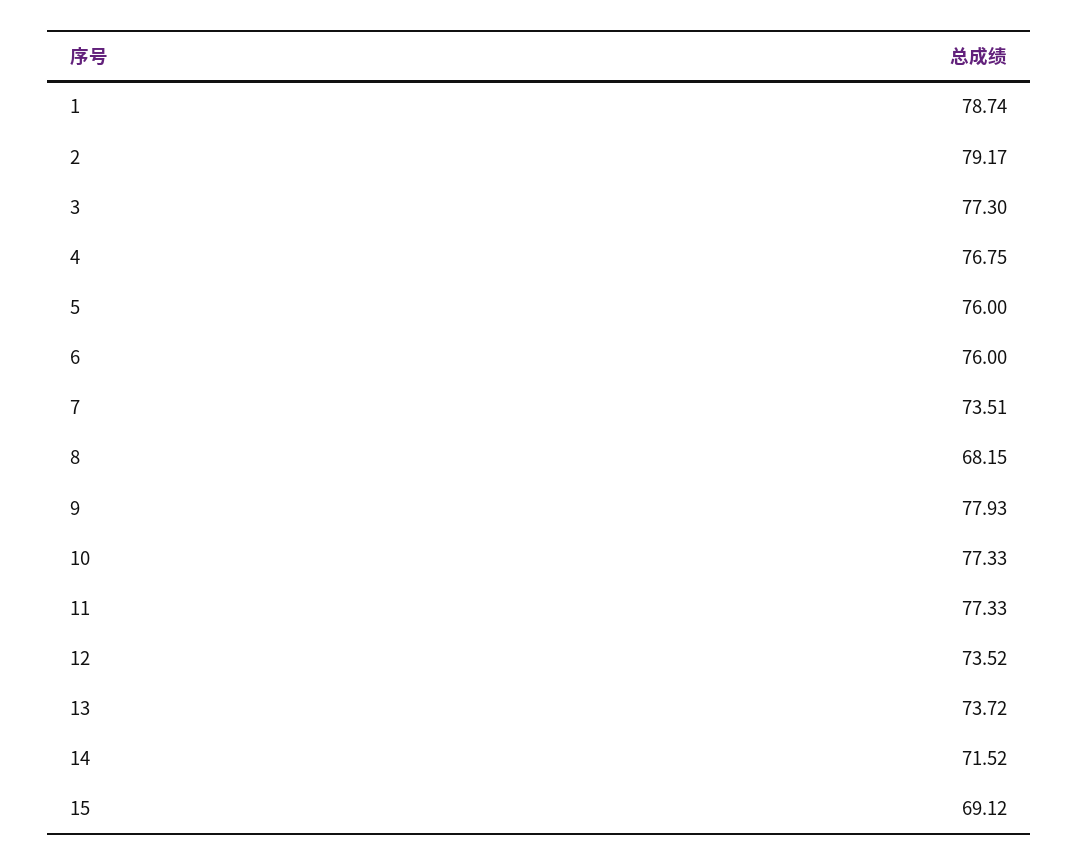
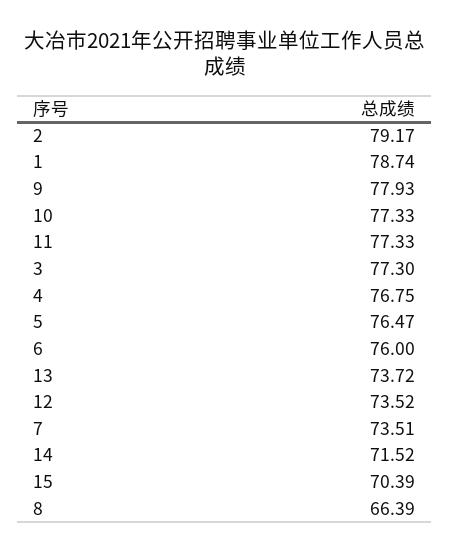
5: 76 -> 76.47
8: 68.15 -> 66.39
15: 69.12 -> 70.39

